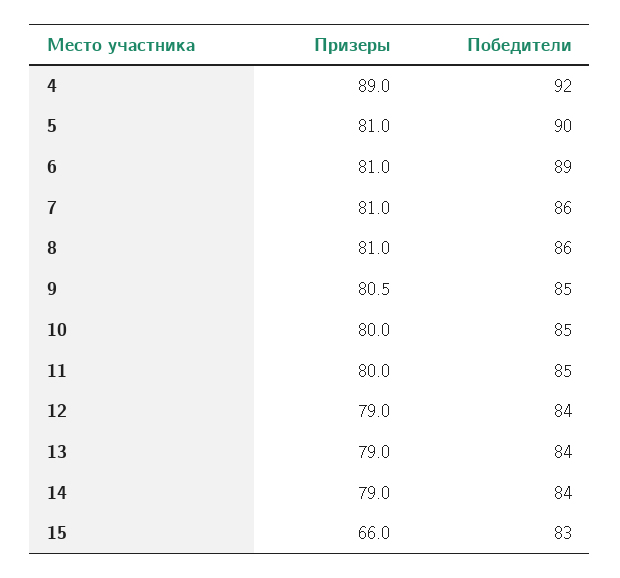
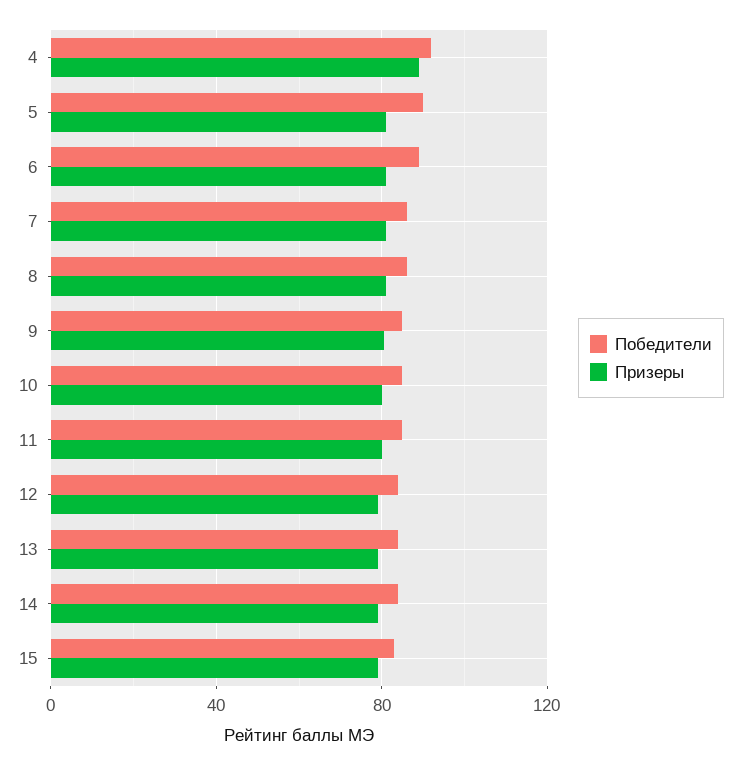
Призеры, 15: 66 -> 80

